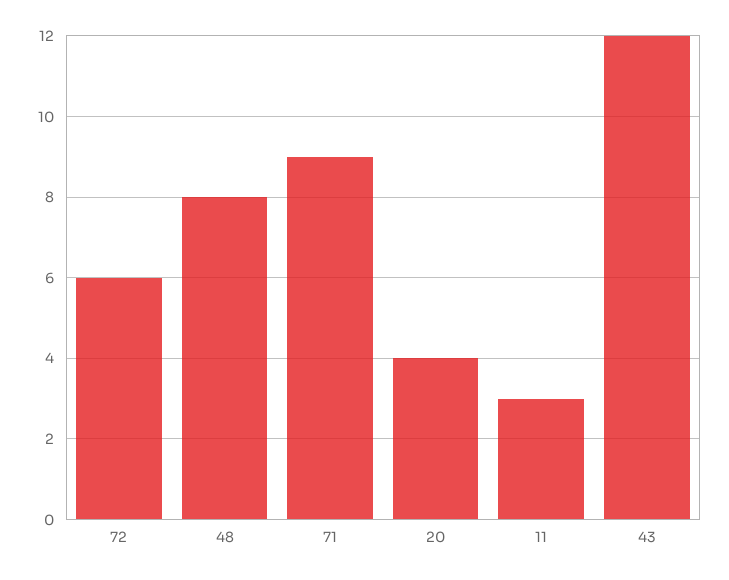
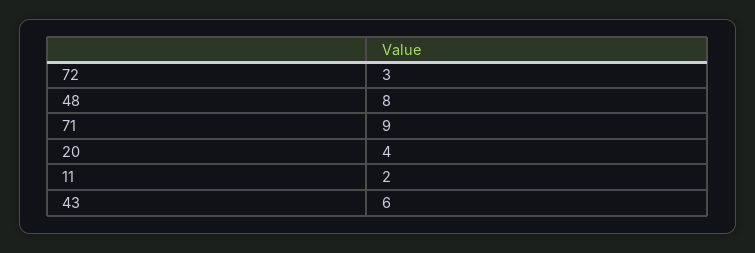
72: 6 -> 3
11: 3 -> 2
43: 12 -> 6

